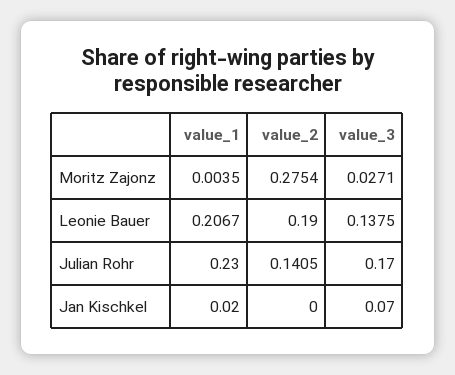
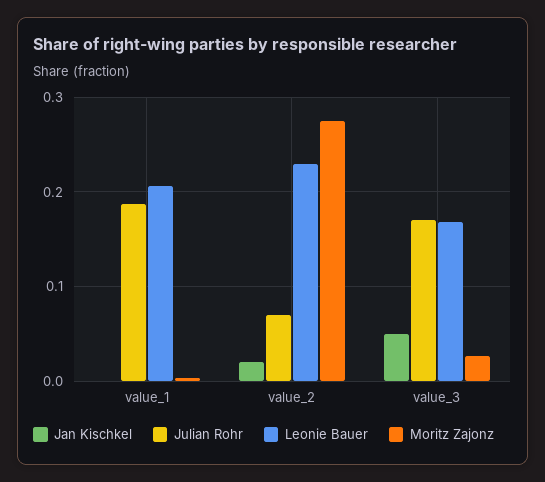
Leonie Bauer, value_2: 0.19 -> 0.23
Leonie Bauer, value_3: 0.1375 -> 0.17
Julian Rohr, value_1: 0.23 -> 0.19
Julian Rohr, value_2: 0.1405 -> 0.07
Jan Kischkel, value_1: 0.02 -> 0
Jan Kischkel, value_2: 0 -> 0.02
Jan Kischkel, value_3: 0.07 -> 0.05

